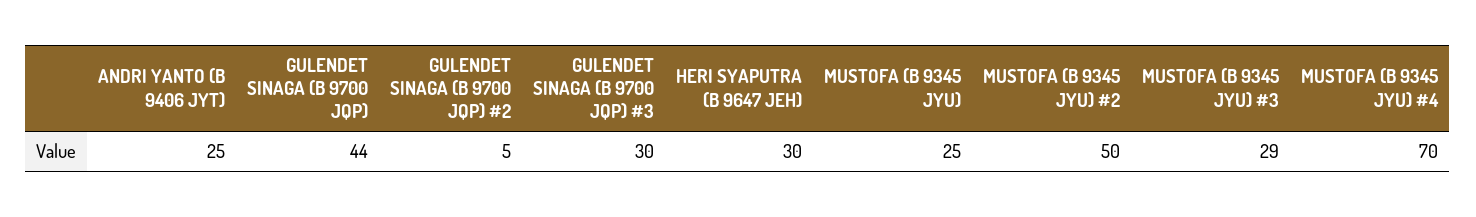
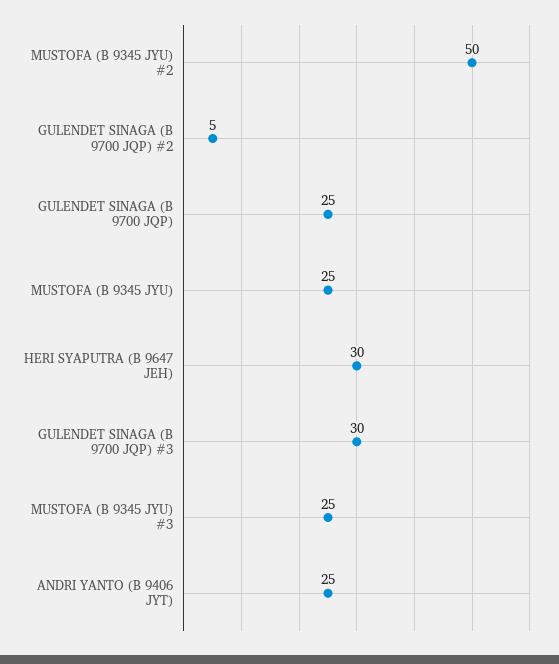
GULENDET SINAGA (B 9700 JQP): 44 -> 25
MUSTOFA (B 9345 JYU) #3: 29 -> 25
MUSTOFA (B 9345 JYU) #4: 70 -> none

